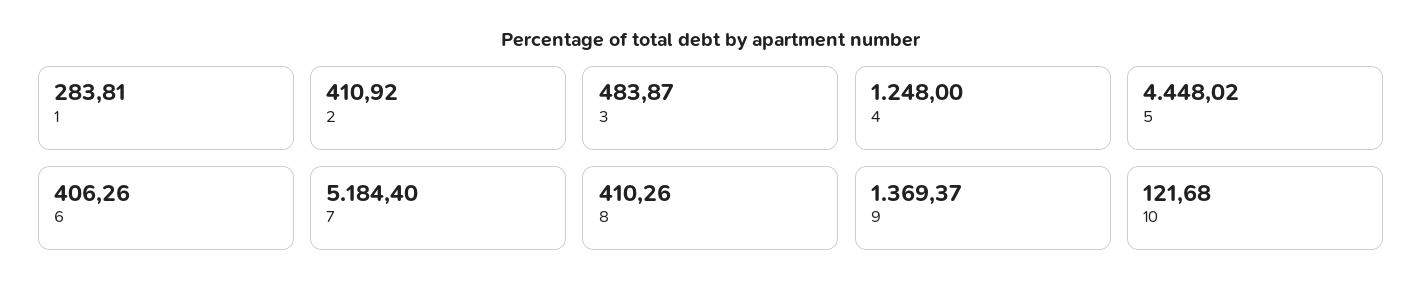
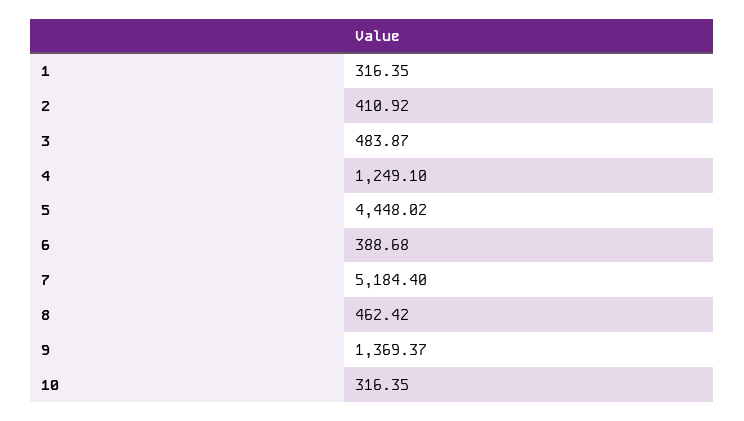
1: 283.81 -> 316.35
4: 1248 -> 1249.1
6: 406.26 -> 388.68
8: 410.26 -> 462.42
10: 121.68 -> 316.35

